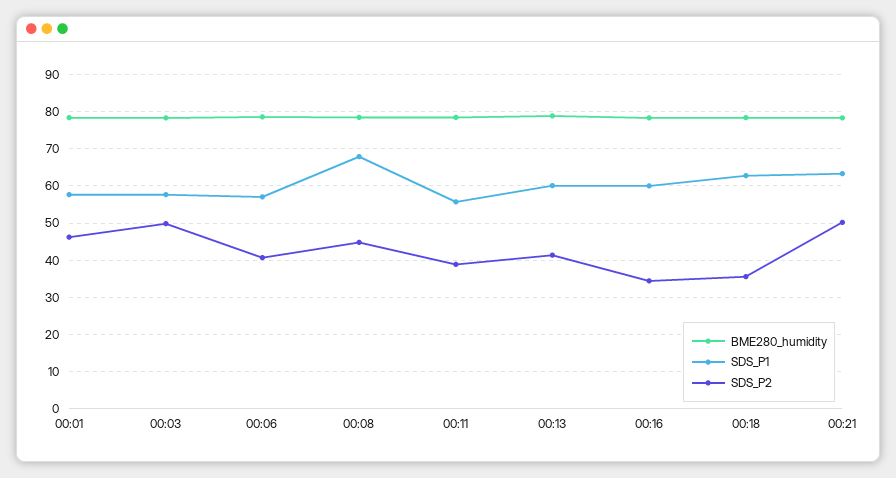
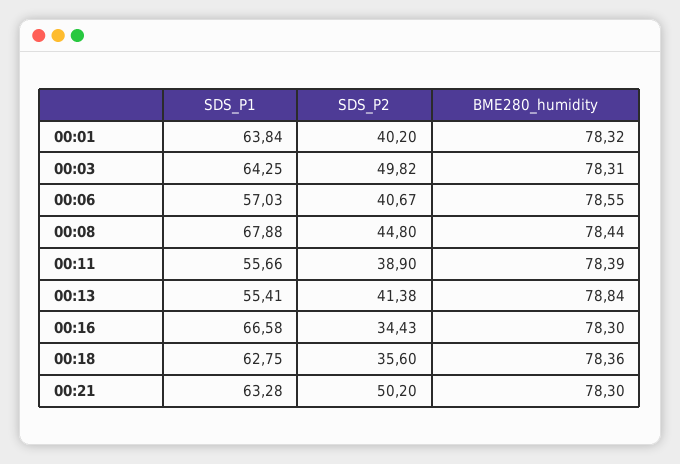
SDS_P1, 00:01: 58 -> 63.84
SDS_P2, 00:01: 46 -> 40.2
SDS_P1, 00:03: 58 -> 64.25
SDS_P1, 00:13: 60 -> 55.41
SDS_P1, 00:16: 60 -> 66.58

